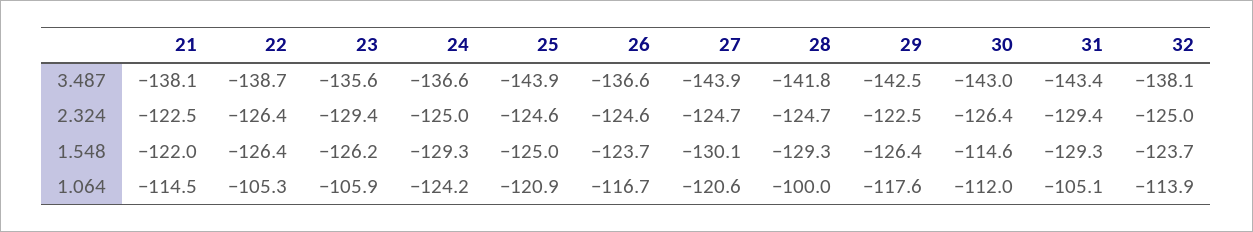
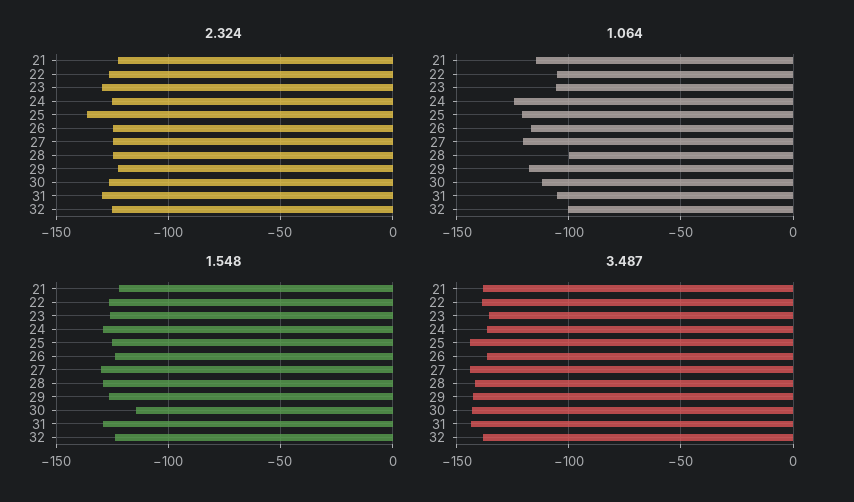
2.324, 25: -124.6 -> -135
1.064, 32: -113.9 -> -100

